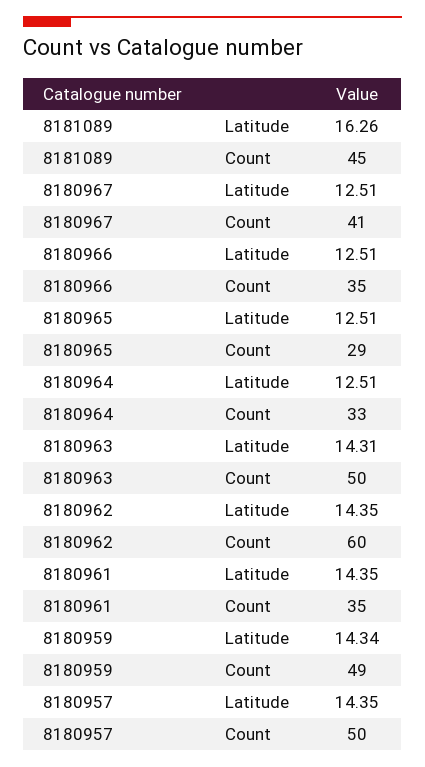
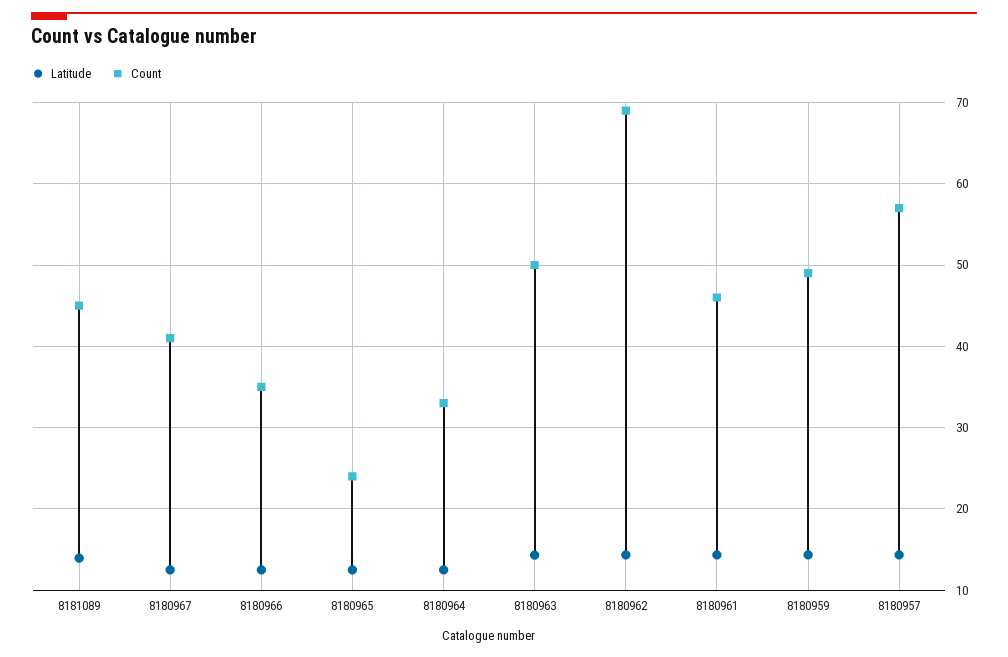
Latitude, 8181089: 16.26 -> 14
Count, 8180965: 29 -> 24
Count, 8180962: 60 -> 69
Count, 8180961: 35 -> 46
Count, 8180957: 50 -> 57

